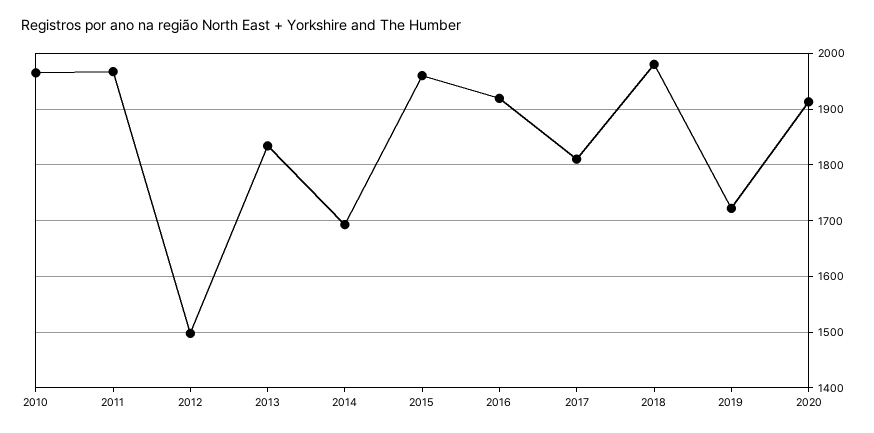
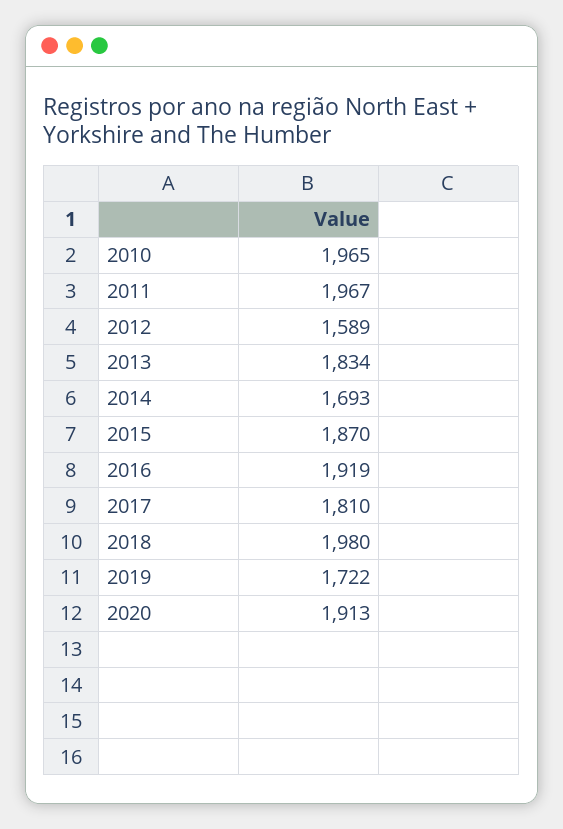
2012: 1500 -> 1589
2015: 1960 -> 1870

